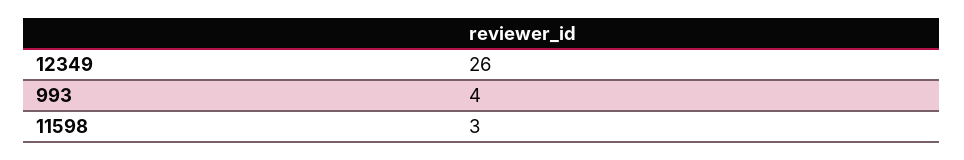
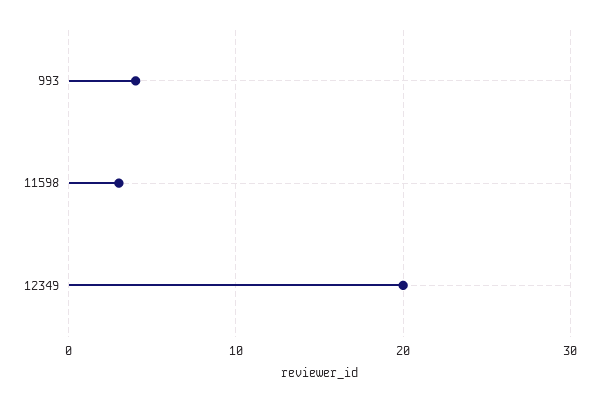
12349: 26 -> 20

